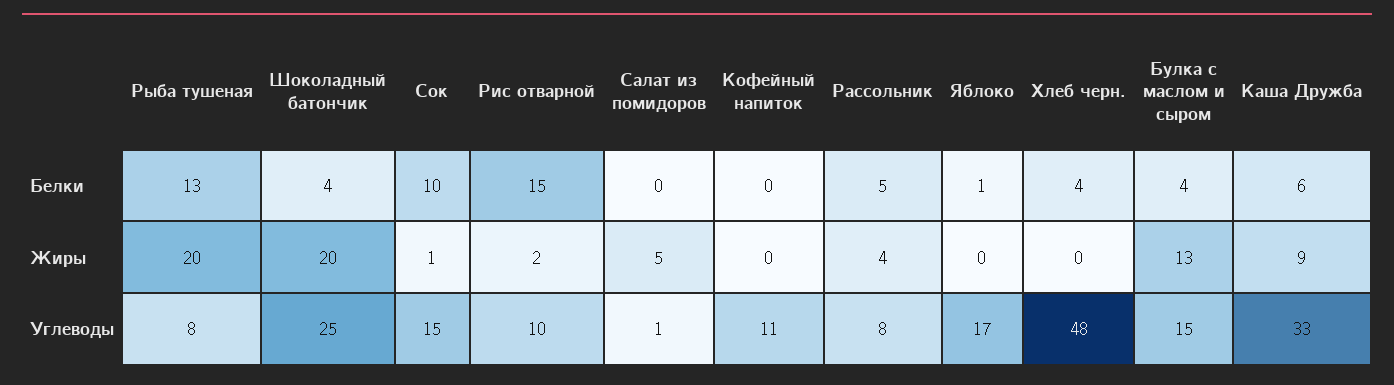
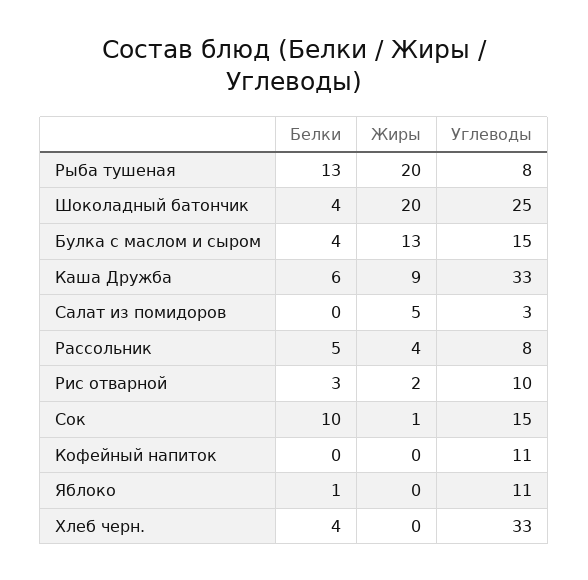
Рис отварной, Белки: 15 -> 3
Салат из помидоров, Углеводы: 1 -> 3
Яблоко, Углеводы: 17 -> 11
Хлеб черн., Углеводы: 48 -> 33

